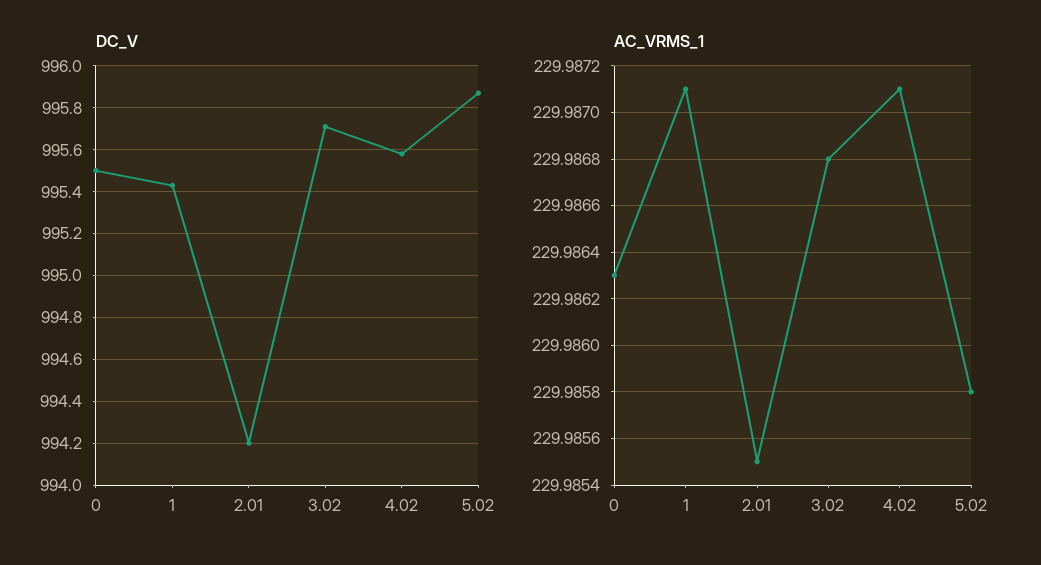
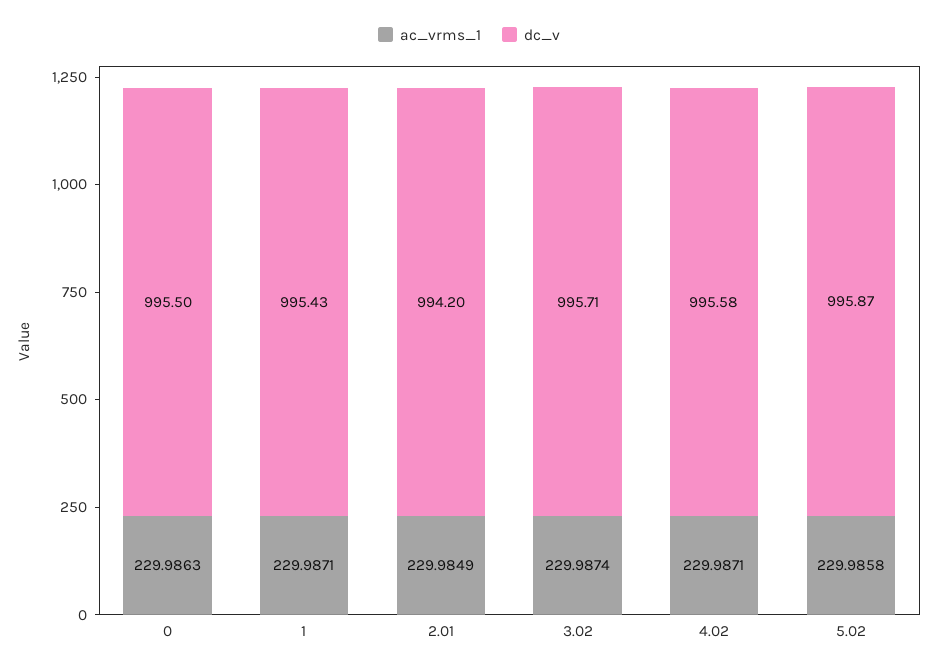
AC_VRMS_1, 2.01: 229.9855 -> 229.9849
AC_VRMS_1, 3.02: 229.9868 -> 229.9874

